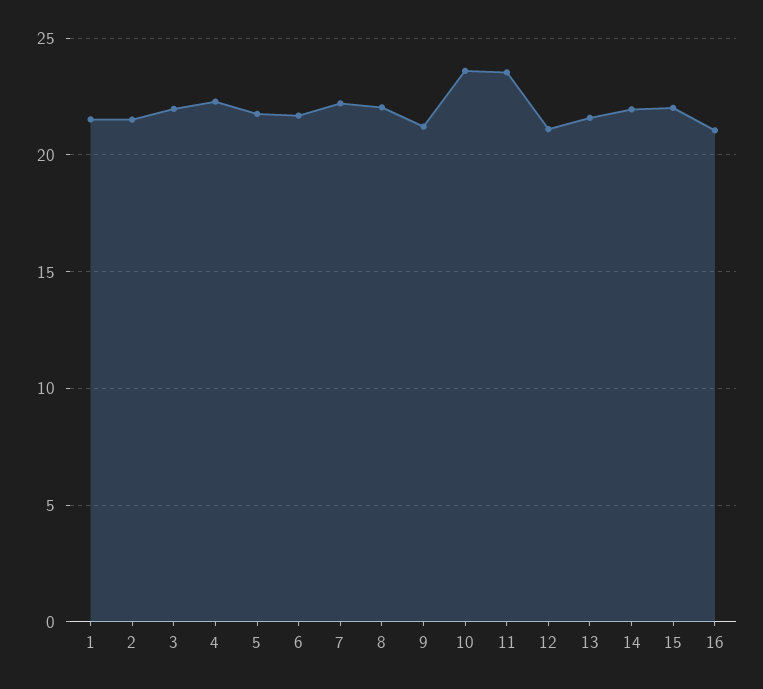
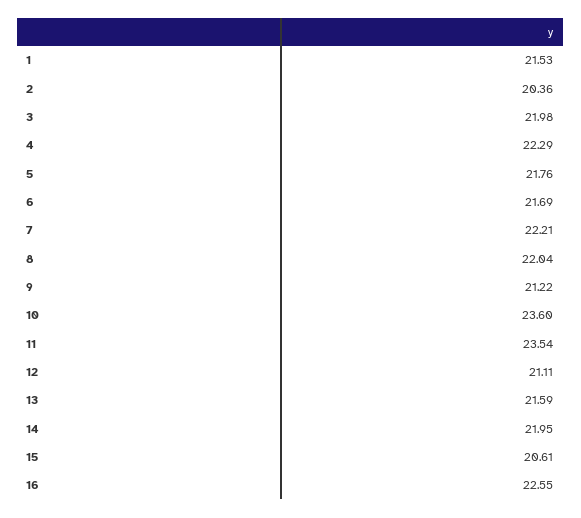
2: 21.5 -> 20.36
15: 22 -> 20.61
16: 21 -> 22.55

